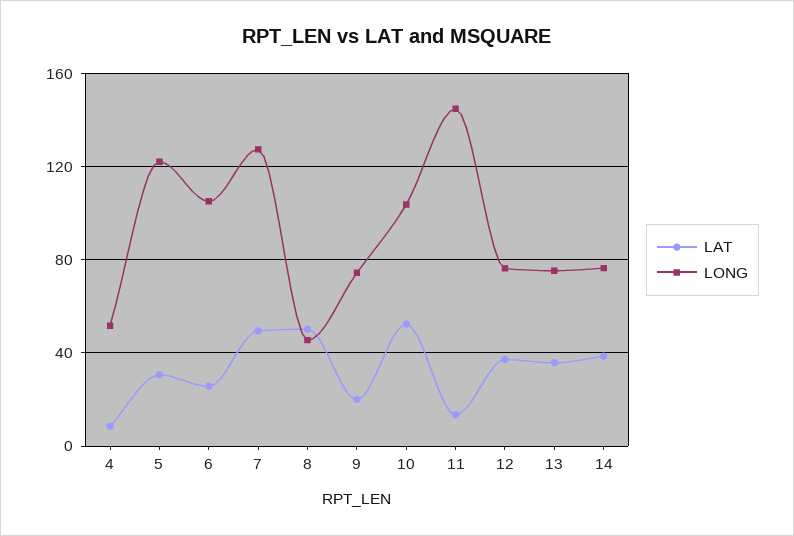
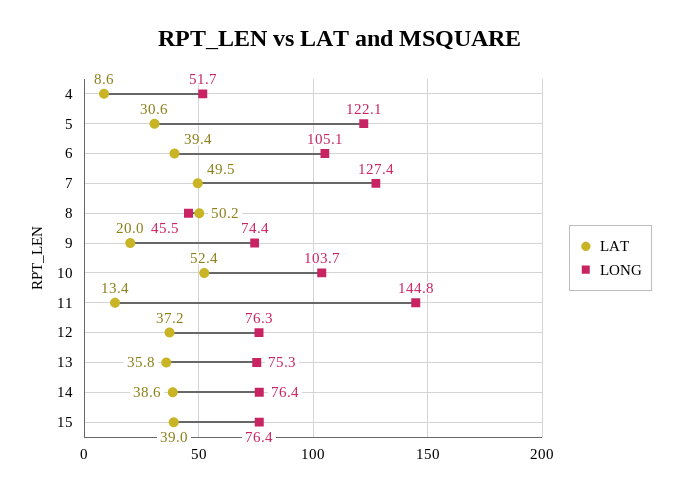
LAT, 6: 25 -> 39.4
LAT, 15: none -> 39
LONG, 15: none -> 76.4

